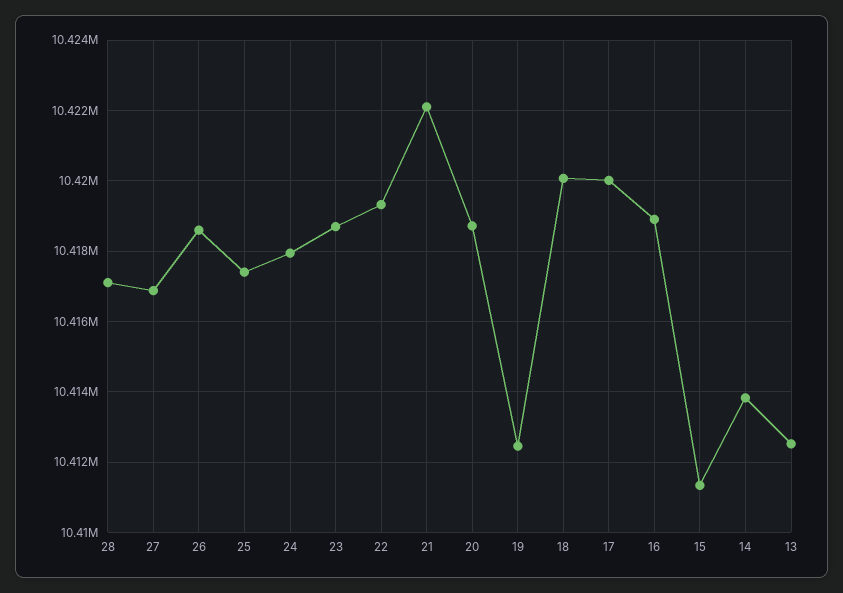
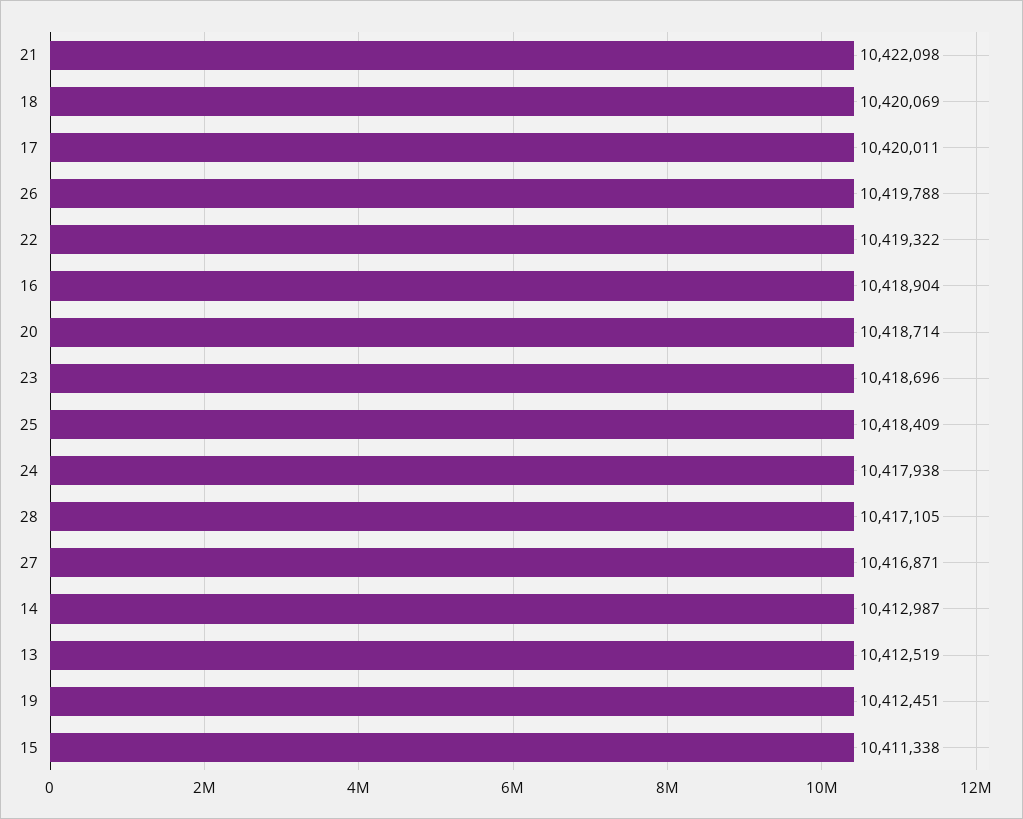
26: 10418600 -> 10419788
25: 10417400 -> 10418409
14: 10413800 -> 10412987

